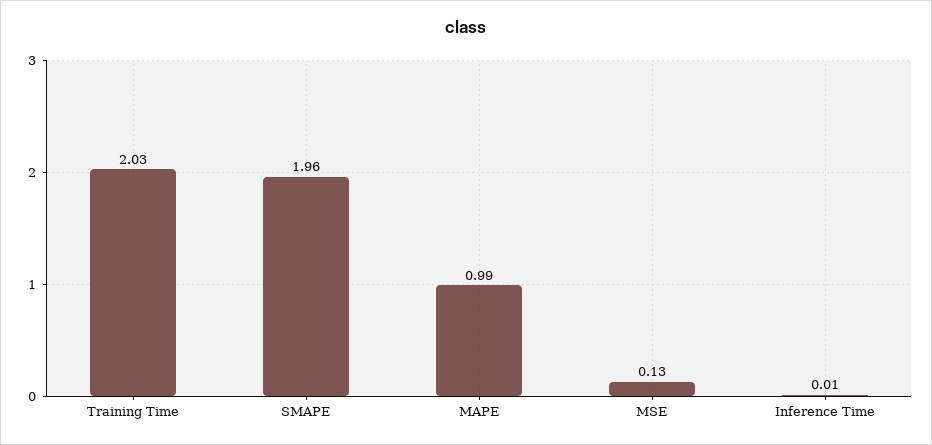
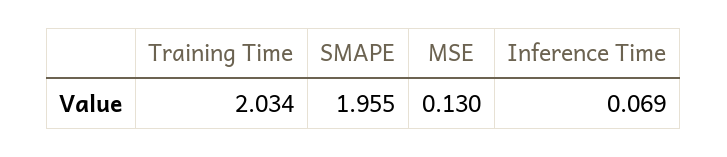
MAPE: 0.99 -> none
Inference Time: 0.01 -> 0.069

